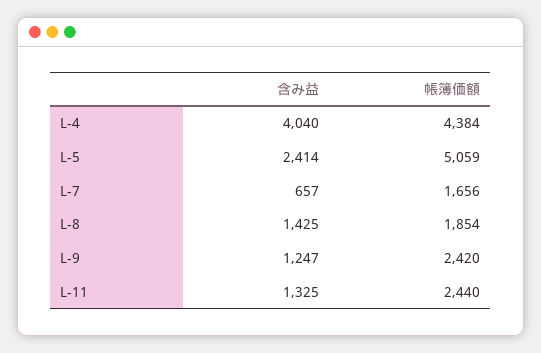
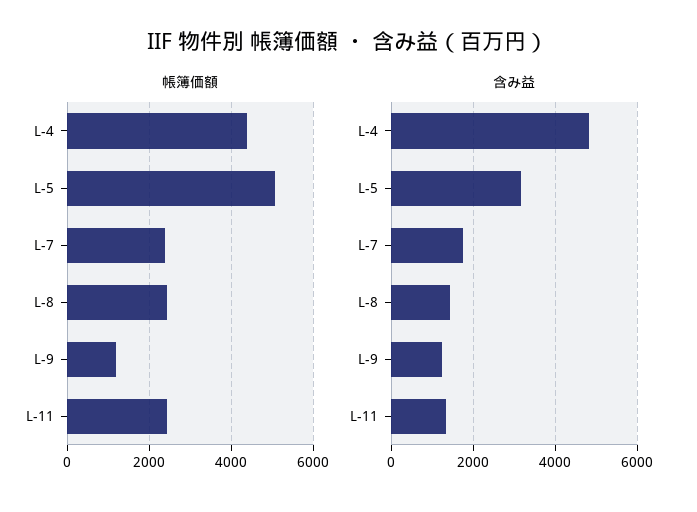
含み益, L-4: 4040 -> 4800
含み益, L-5: 2414 -> 3200
含み益, L-7: 657 -> 1800
帳簿価額, L-7: 1656 -> 2400
帳簿価額, L-8: 1854 -> 2400
帳簿価額, L-9: 2420 -> 1200

